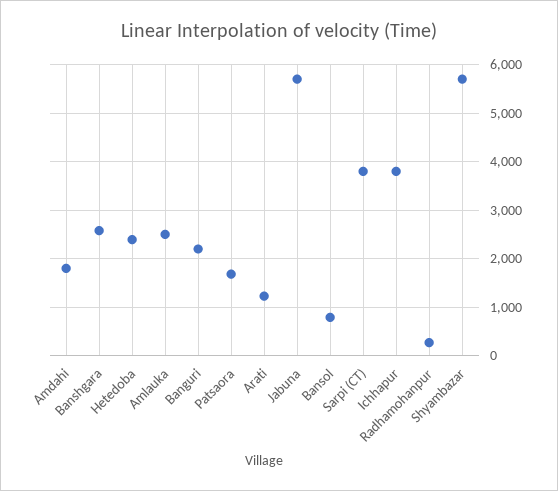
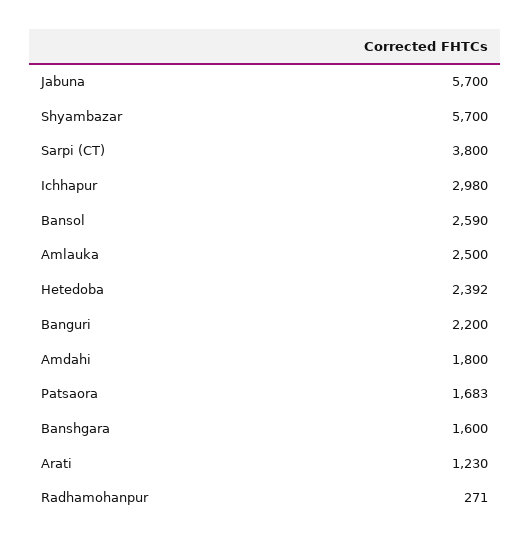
Banshgara: 2600 -> 1600
Bansol: 800 -> 2590
Ichhapur: 3800 -> 2980

